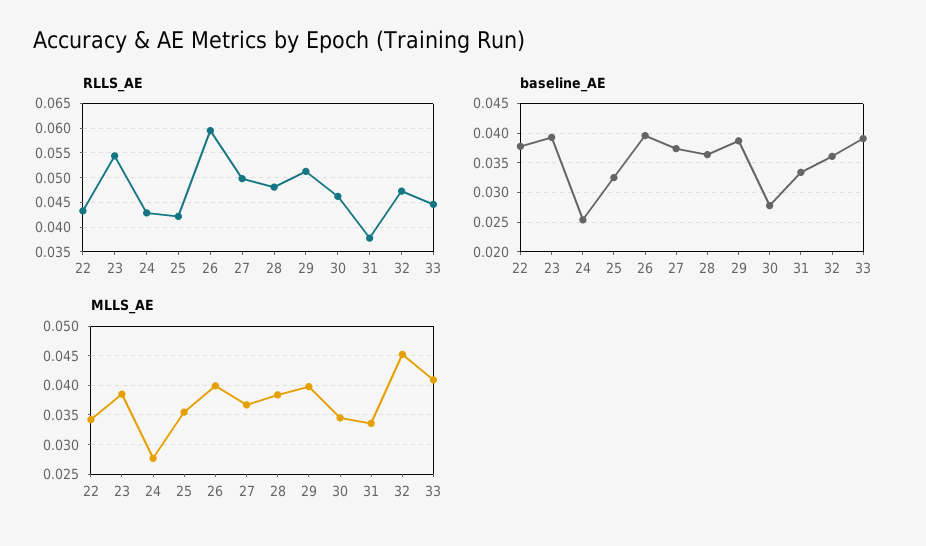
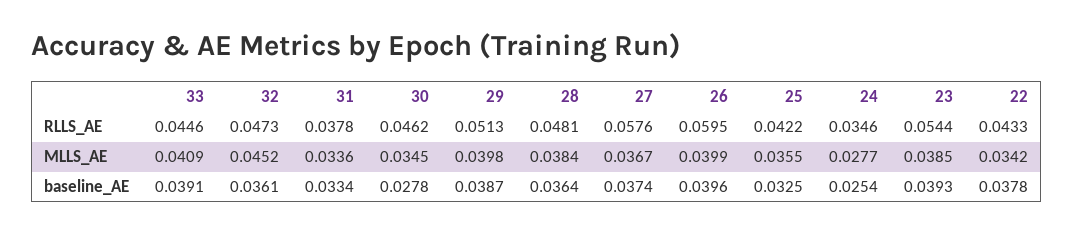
RLLS_AE, 24: 0.0425 -> 0.0346
RLLS_AE, 27: 0.05 -> 0.0576

